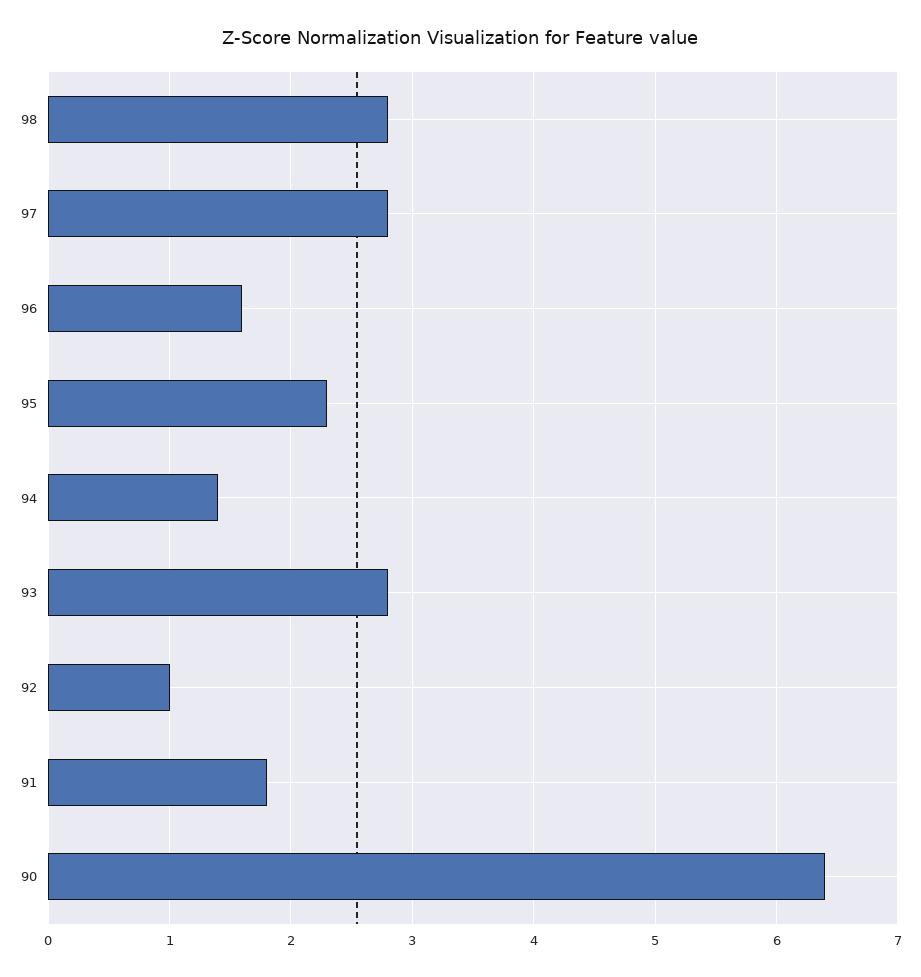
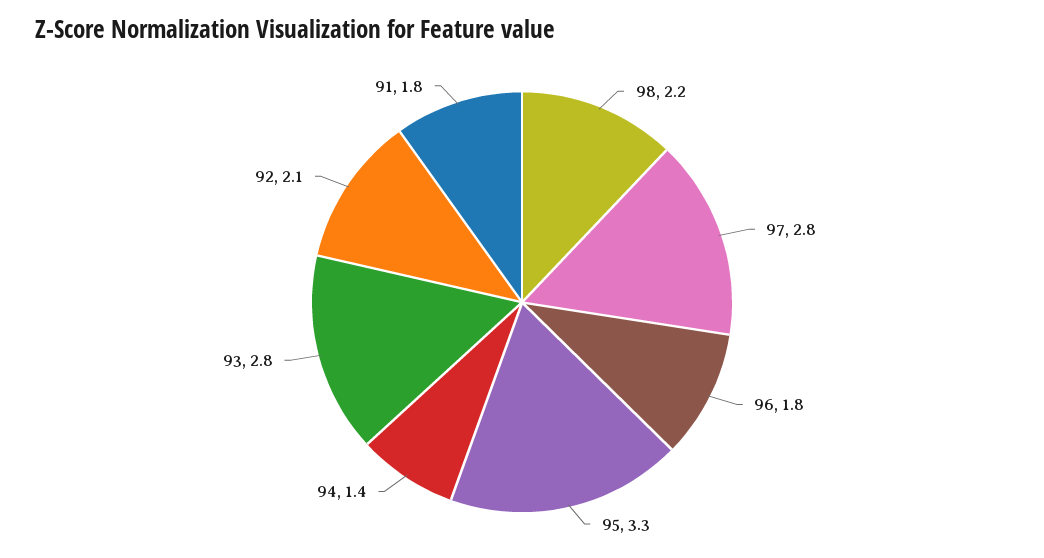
98: 2.8 -> 2.2
96: 1.6 -> 1.8
95: 2.3 -> 3.3
92: 1 -> 2.1
90: 6.4 -> none

